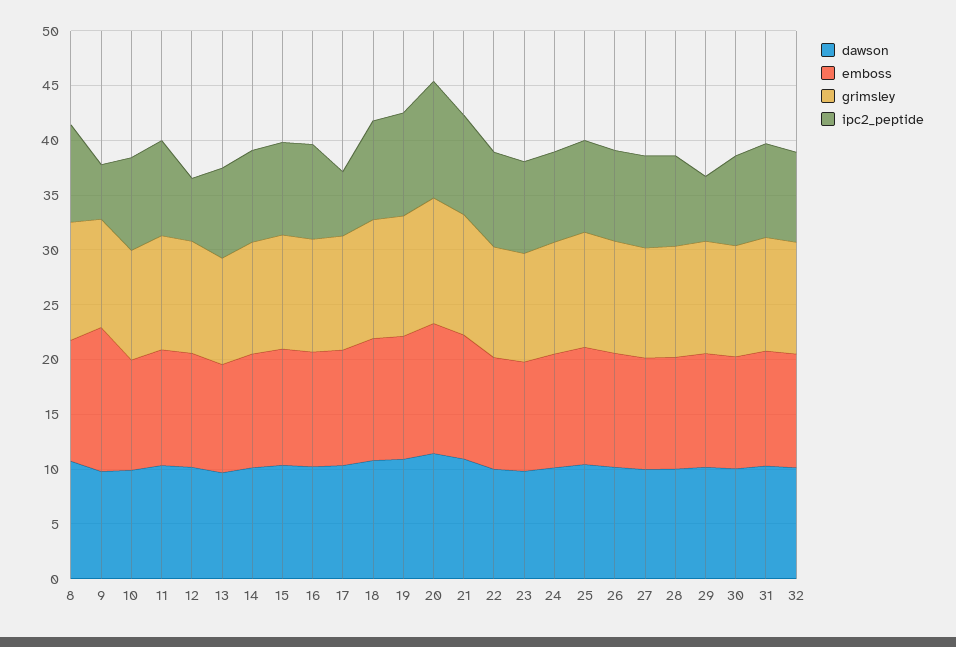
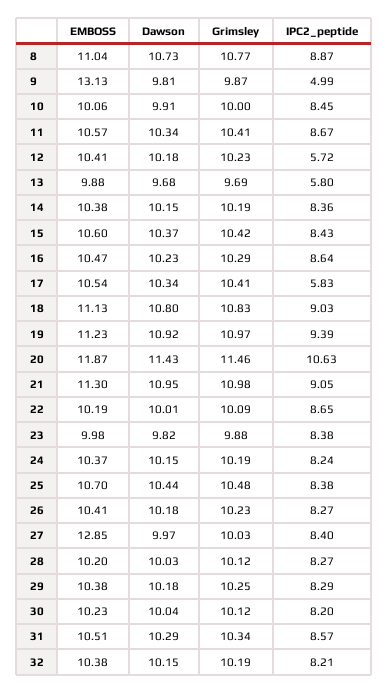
ipc2_peptide, 13: 8 -> 5.8
emboss, 27: 10 -> 12.85
ipc2_peptide, 29: 6 -> 8.29

